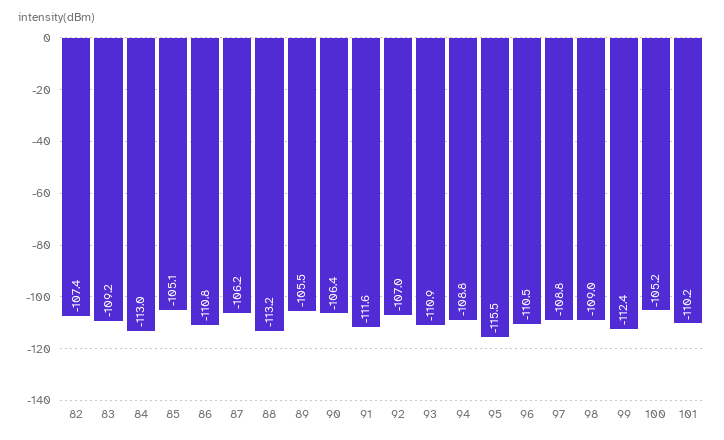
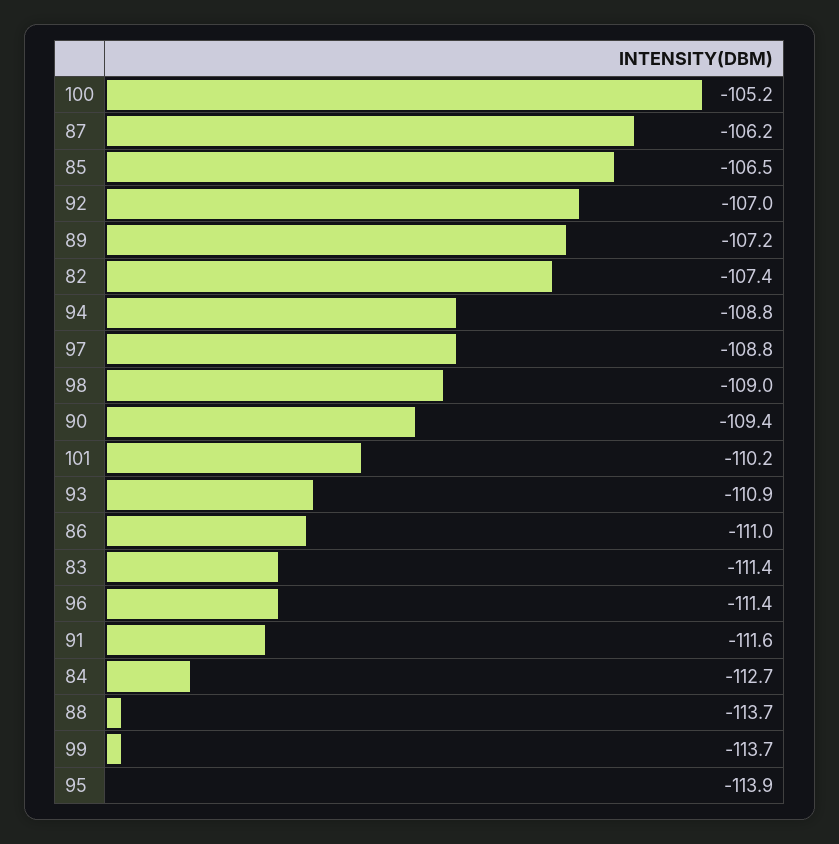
83: -109.2 -> -111.4
84: -113 -> -112.7
85: -105.1 -> -106.5
86: -110.8 -> -111
88: -113.2 -> -113.7
89: -105.5 -> -107.2
90: -106.4 -> -109.4
95: -115.5 -> -113.9
96: -110.5 -> -111.4
99: -112.4 -> -113.7

